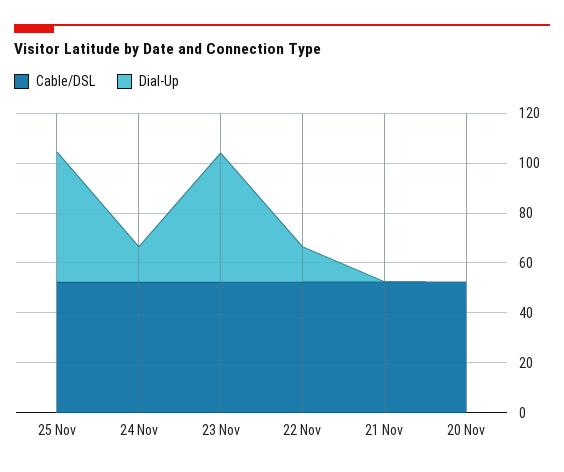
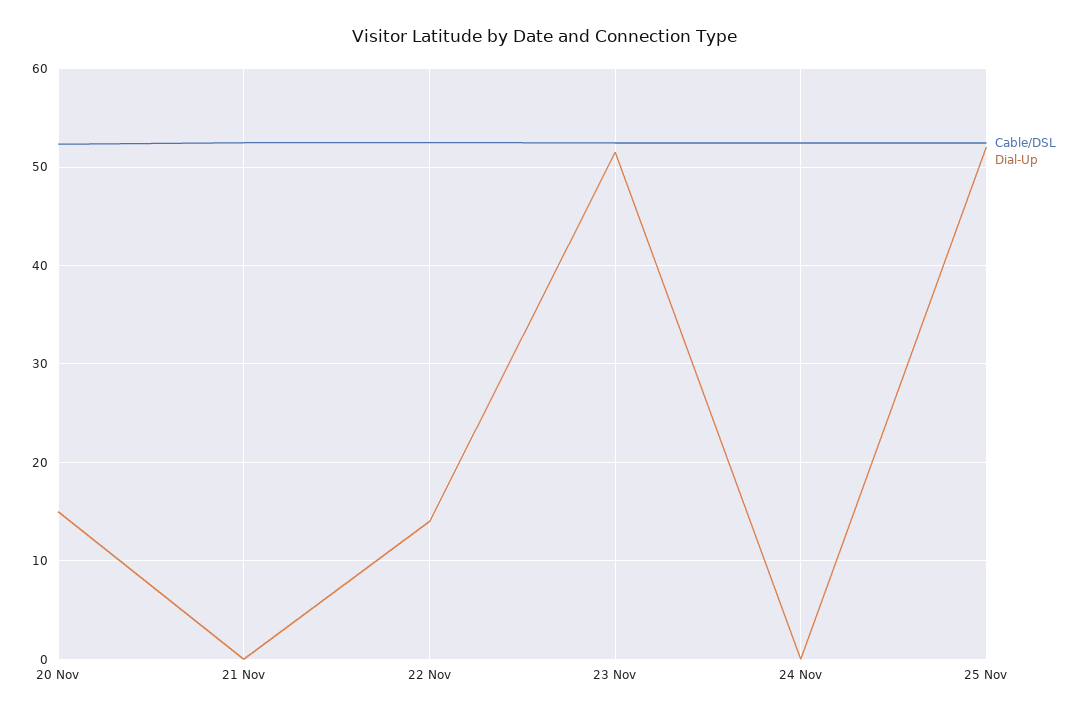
Dial-Up, 24 Nov: 15 -> 0
Dial-Up, 20 Nov: 0 -> 15

